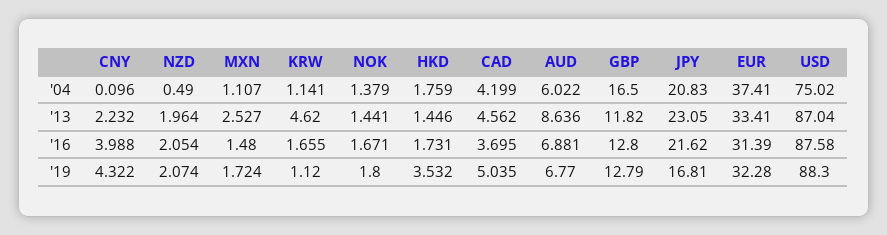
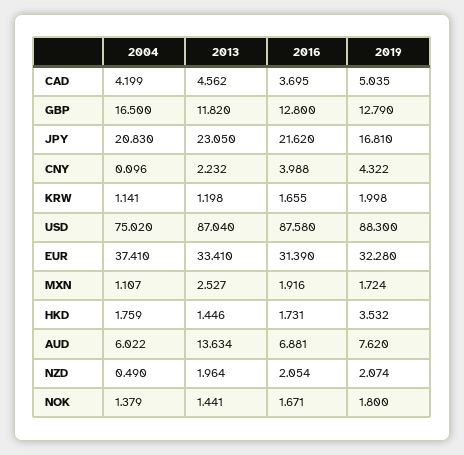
KRW, '13: 4.62 -> 1.198
AUD, '13: 8.636 -> 13.634
MXN, '16: 1.48 -> 1.916
KRW, '19: 1.12 -> 1.998
AUD, '19: 6.77 -> 7.62

